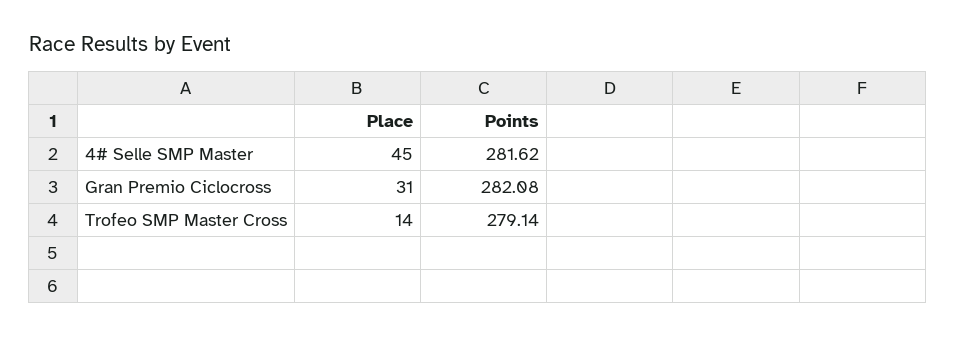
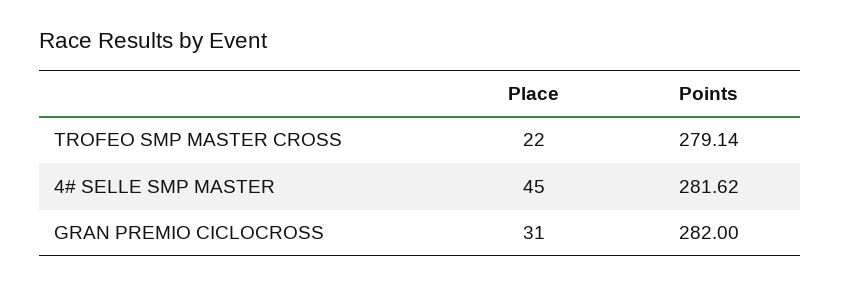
Points, Gran Premio Ciclocross: 282.08 -> 282
Place, Trofeo SMP Master Cross: 14 -> 22

